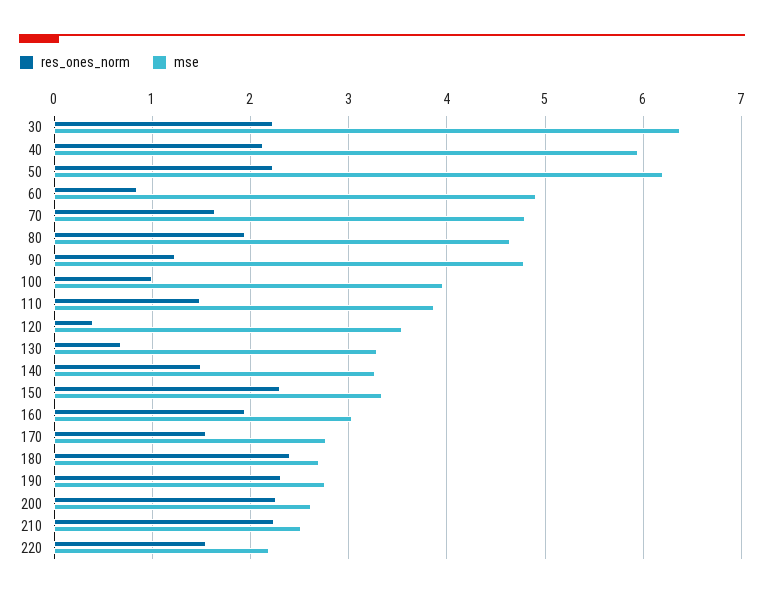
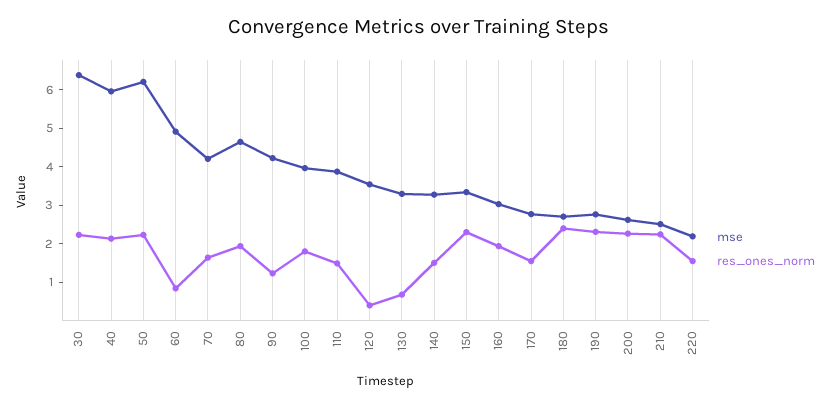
mse, 70: 4.8 -> 4.25
mse, 90: 4.8 -> 4.25
res_ones_norm, 100: 1 -> 1.75

